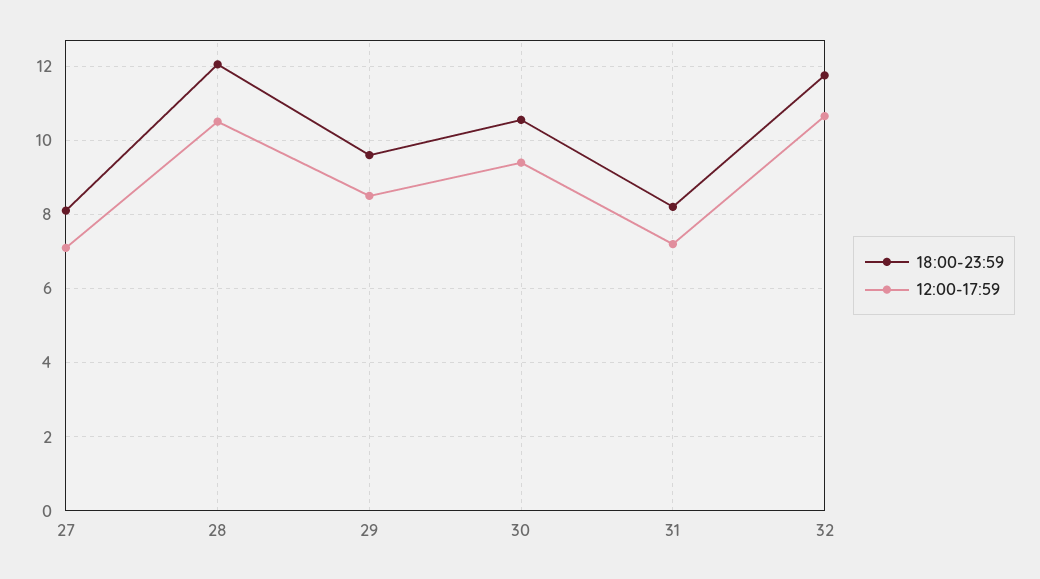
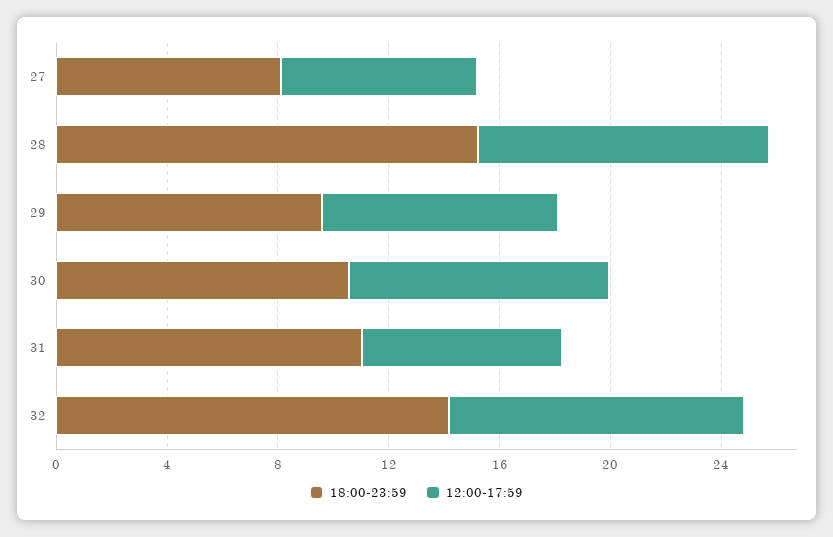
18:00-23:59, 28: 12 -> 15
18:00-23:59, 31: 8.2 -> 11
18:00-23:59, 32: 11.8 -> 14

